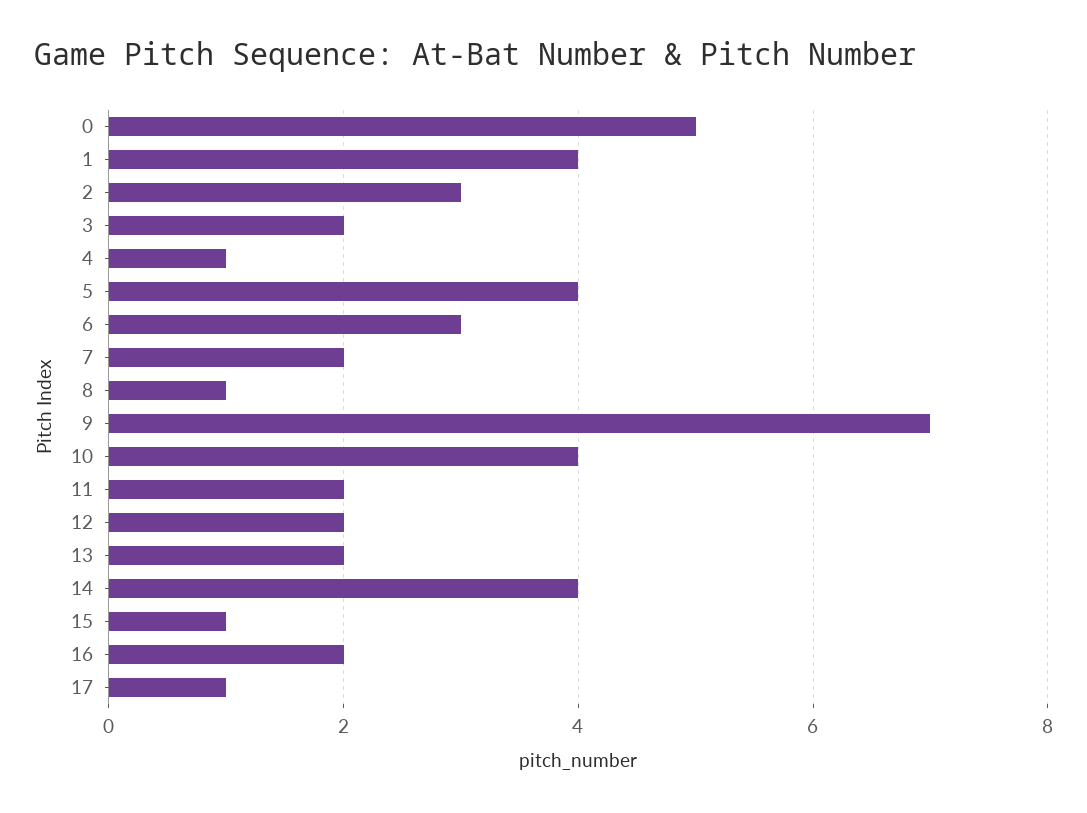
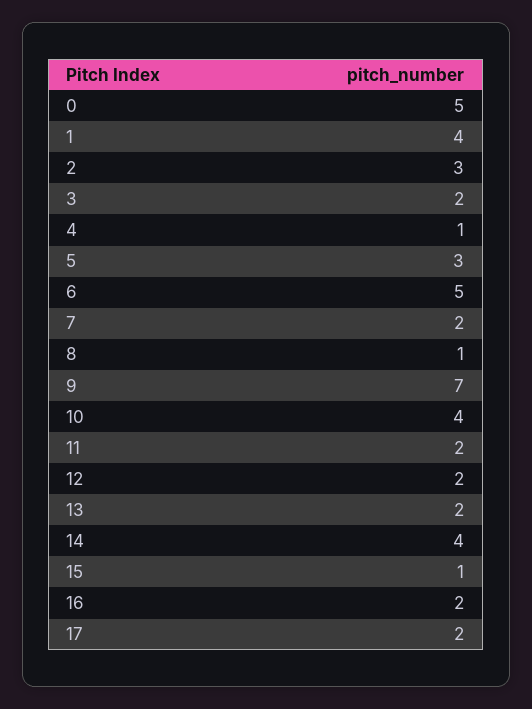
5: 4 -> 3
6: 3 -> 5
17: 1 -> 2

